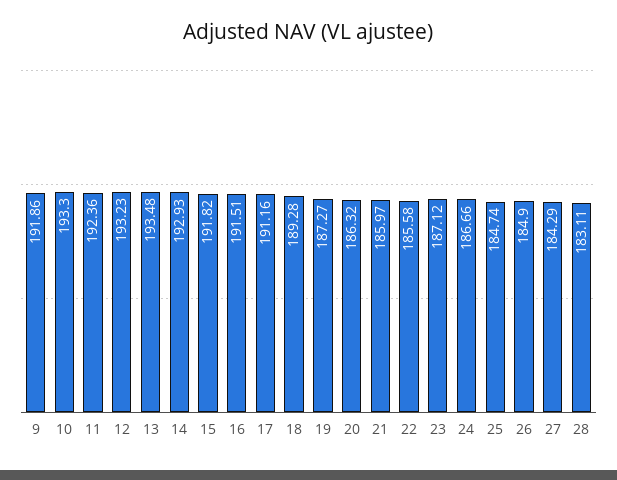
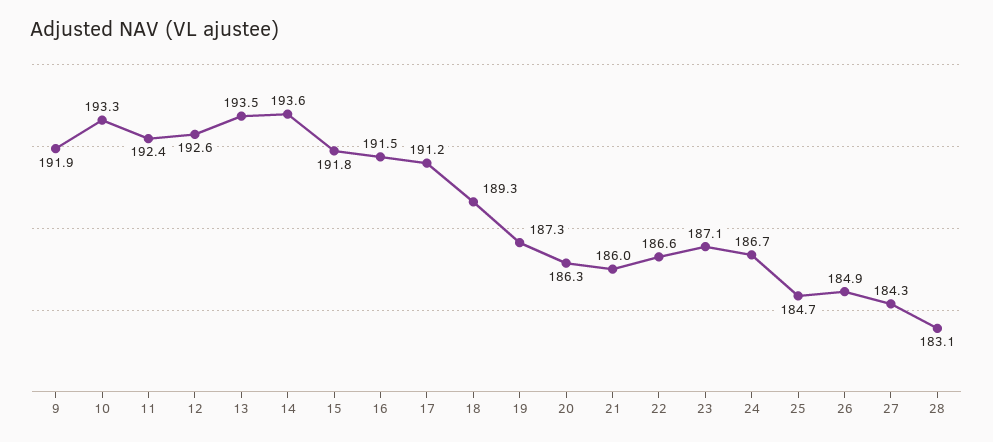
12: 193.23 -> 192.6
14: 192.93 -> 193.6
22: 185.58 -> 186.6

